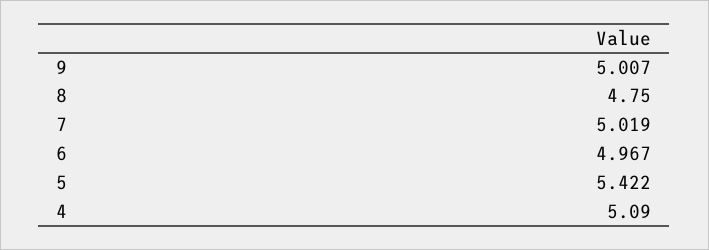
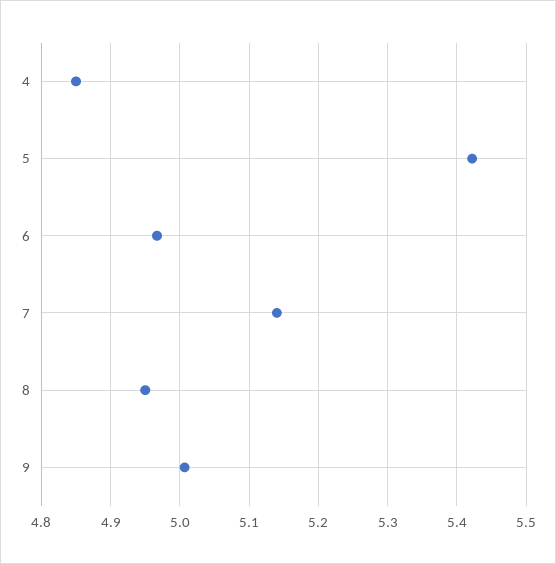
8: 4.75 -> 4.95
7: 5.019 -> 5.14
4: 5.09 -> 4.85

